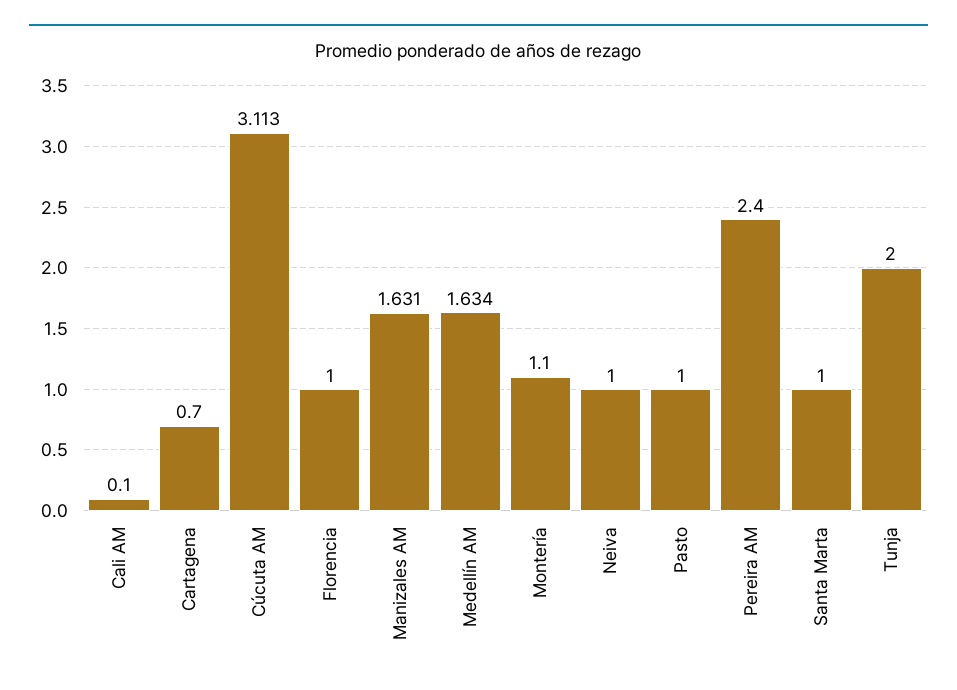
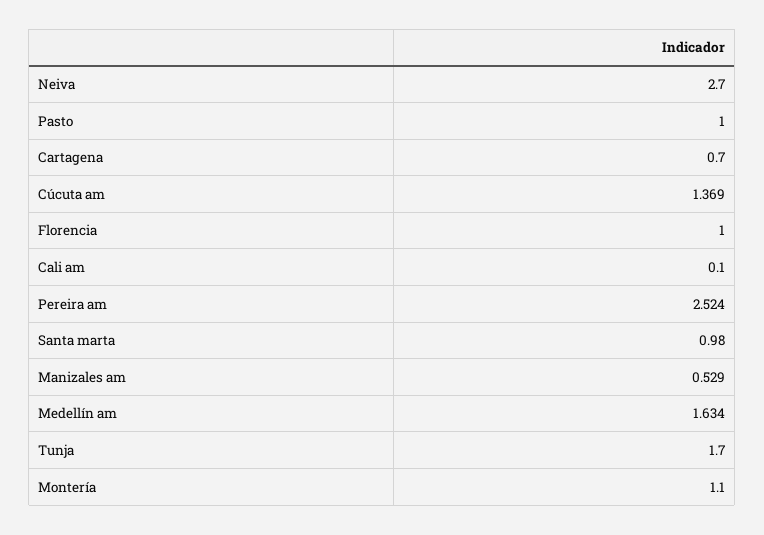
Cúcuta AM: 3.113 -> 1.369
Manizales AM: 1.631 -> 0.529
Neiva: 1 -> 2.7
Pereira AM: 2.4 -> 2.524
Santa Marta: 1 -> 0.98
Tunja: 2 -> 1.7

